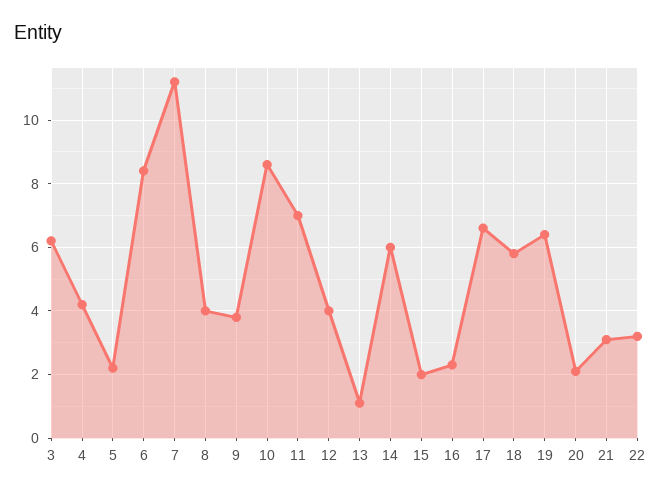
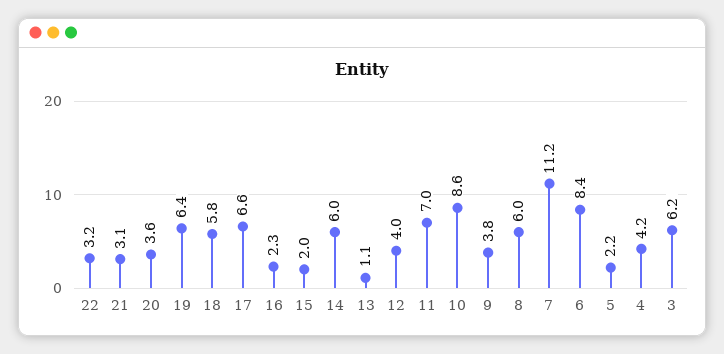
8: 4 -> 6
20: 2 -> 3.6

